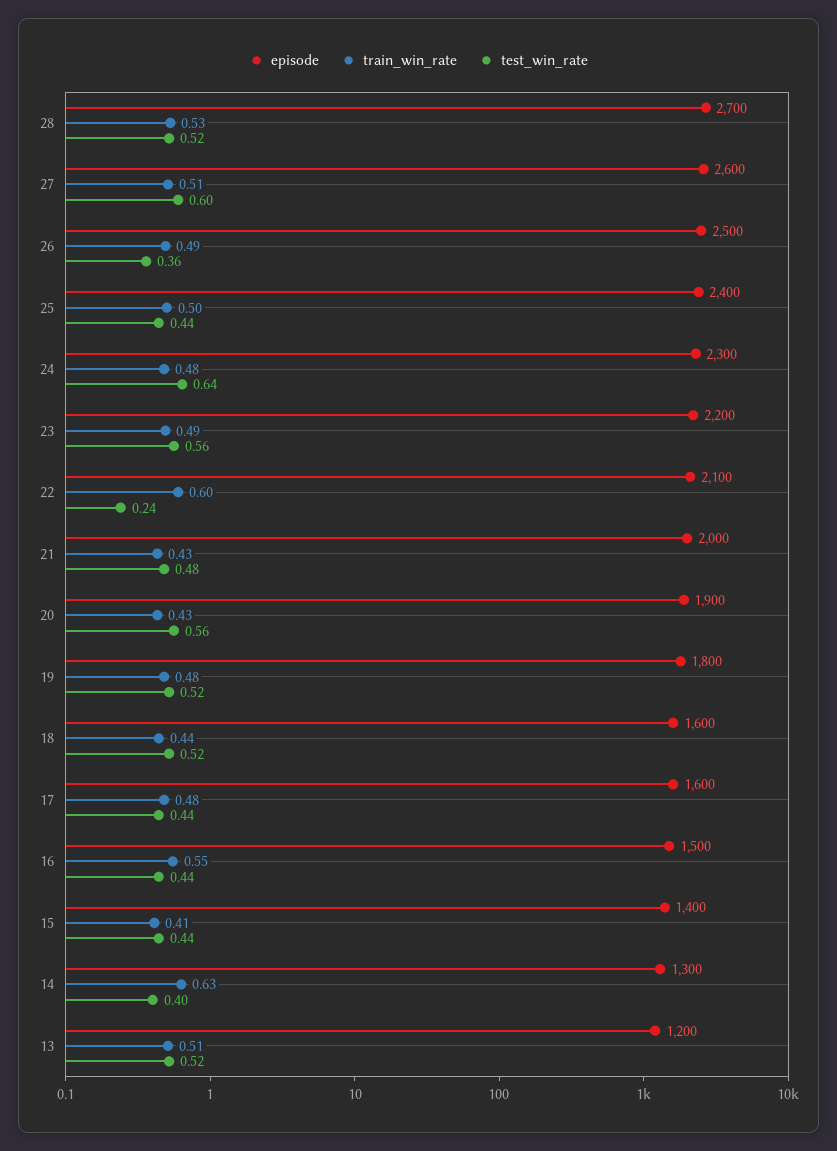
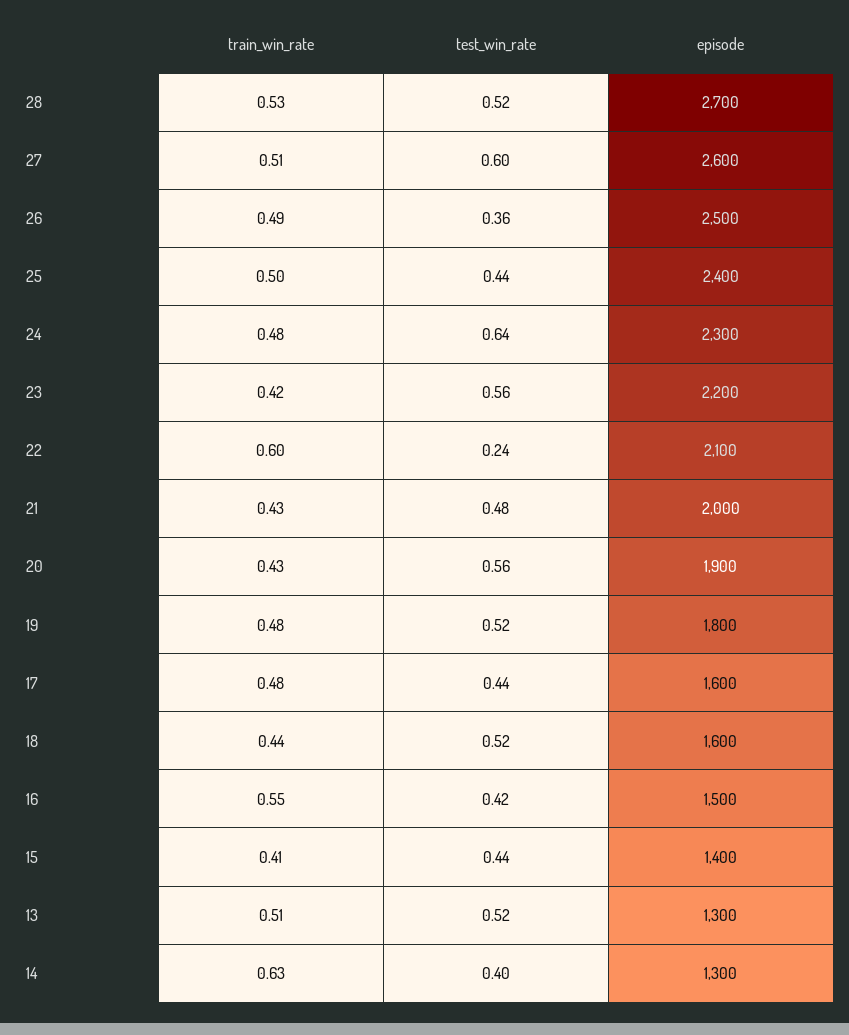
train_win_rate, 23: 0.49 -> 0.42
test_win_rate, 16: 0.44 -> 0.42
episode, 13: 1200 -> 1300

